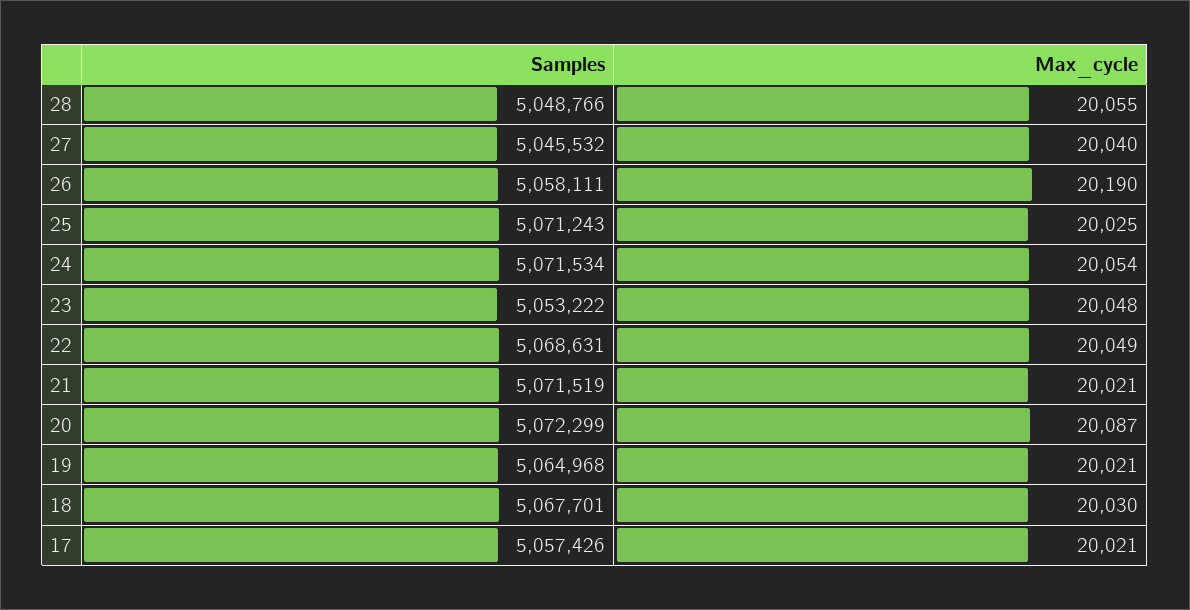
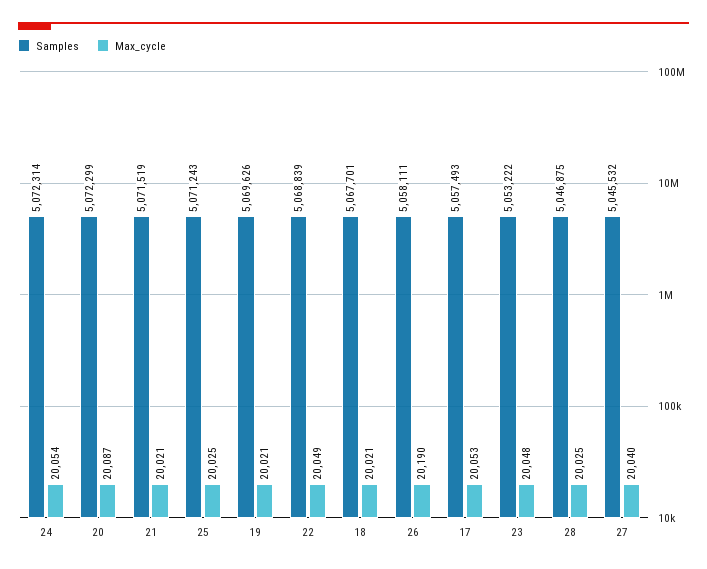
Samples, 28: 5048766 -> 5046875
Max_cycle, 28: 20055 -> 20025
Samples, 24: 5071534 -> 5072314
Samples, 22: 5068631 -> 5068839
Samples, 19: 5064968 -> 5069626
Max_cycle, 18: 20030 -> 20021
Samples, 17: 5057426 -> 5057493
Max_cycle, 17: 20021 -> 20053

